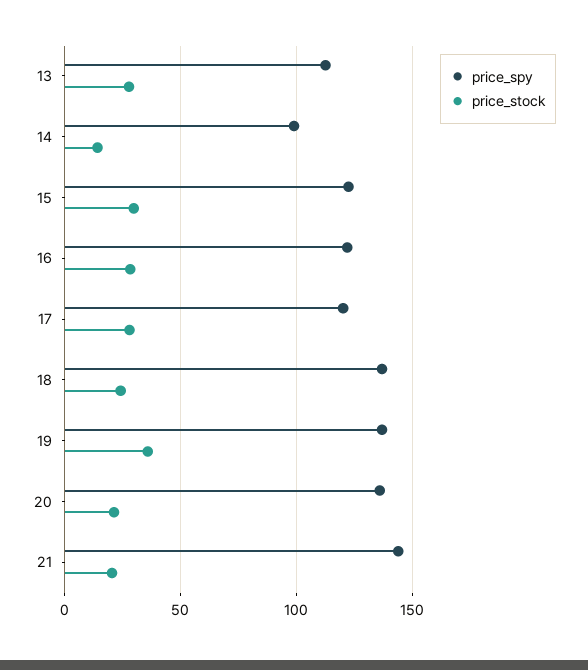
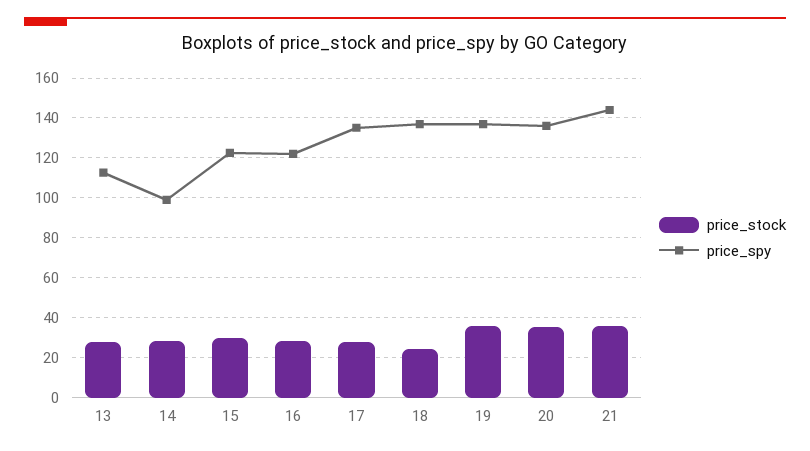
price_stock, 14: 15 -> 30
price_spy, 17: 120 -> 135
price_stock, 20: 20 -> 35
price_stock, 21: 20 -> 35

